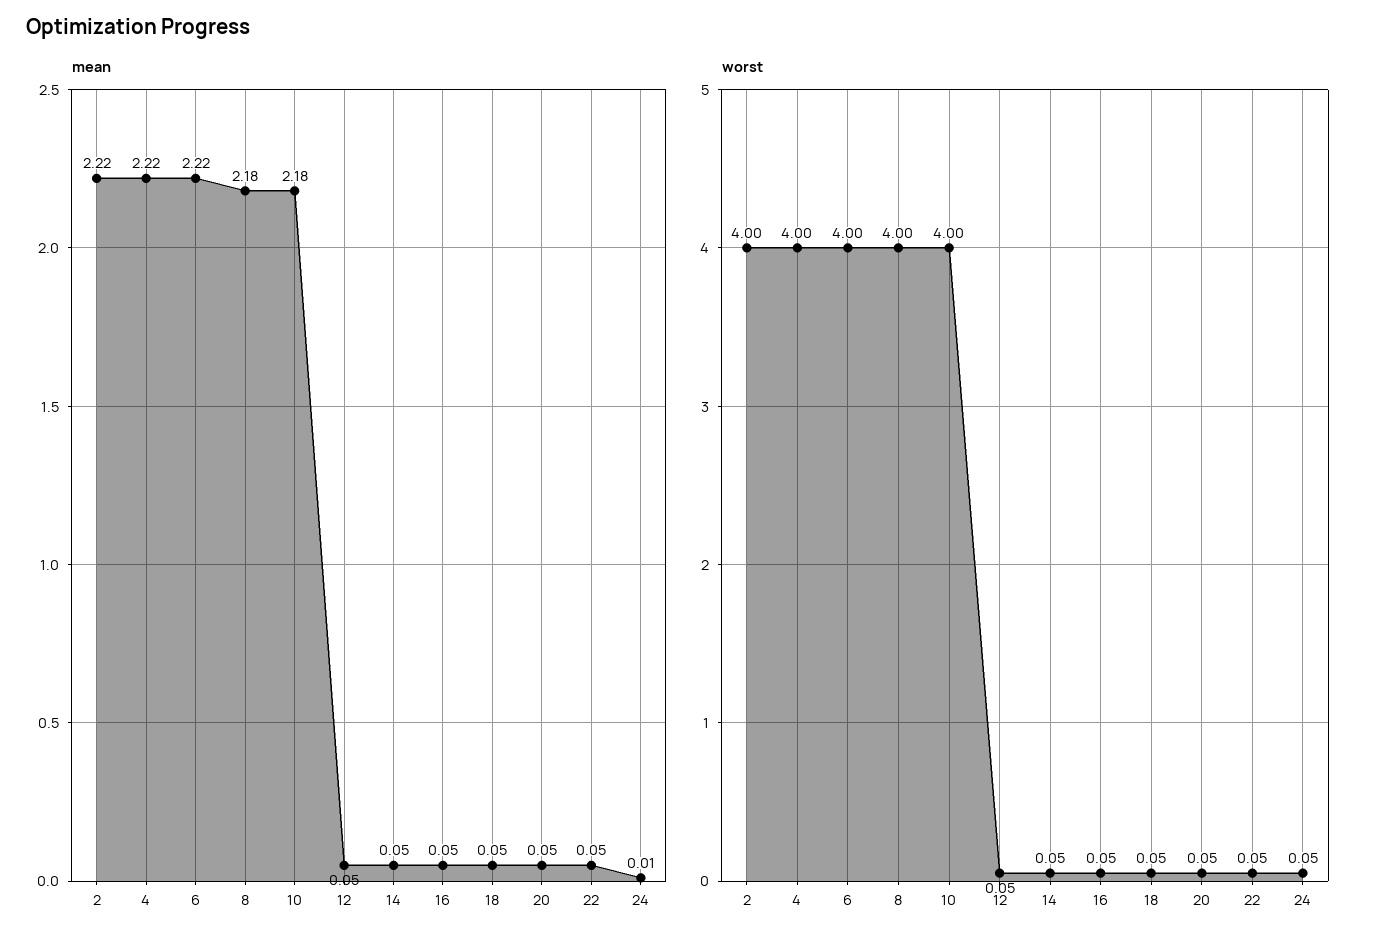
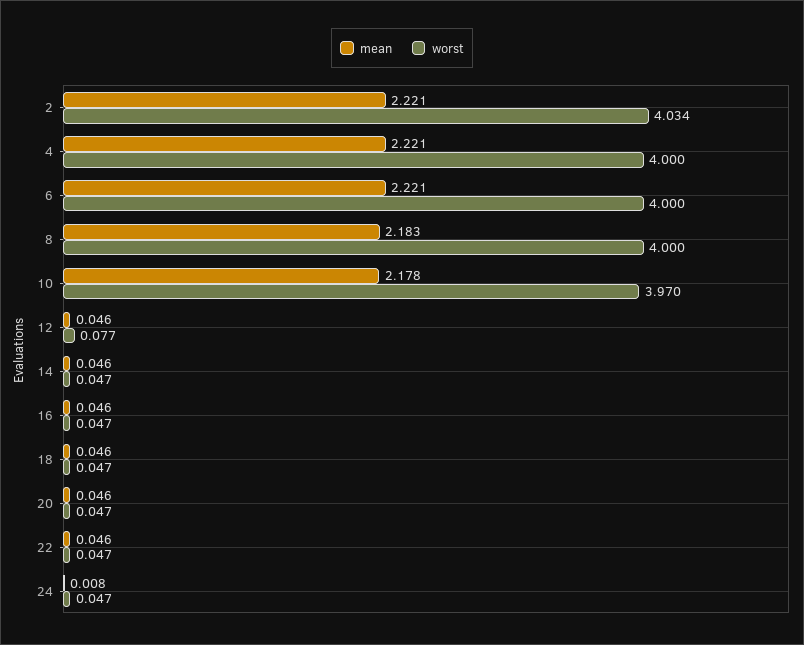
worst, 2: 4 -> 4.034
worst, 10: 4 -> 3.97
worst, 12: 0.05 -> 0.077

